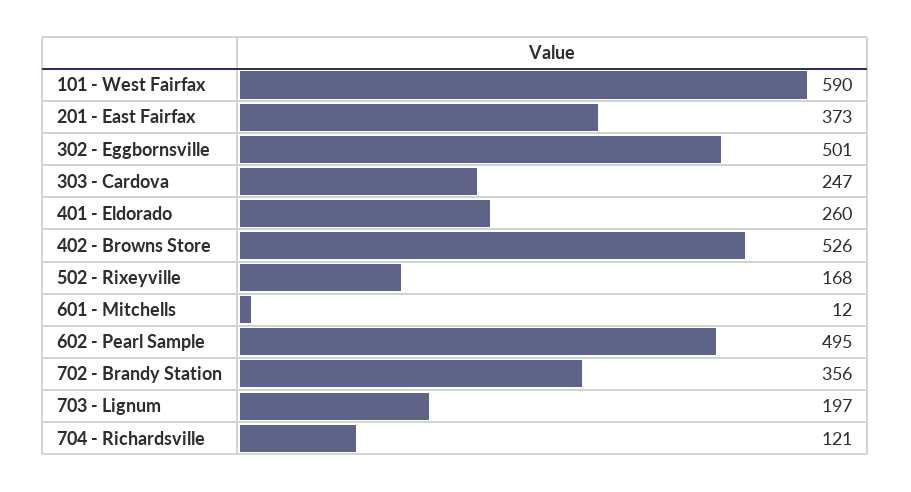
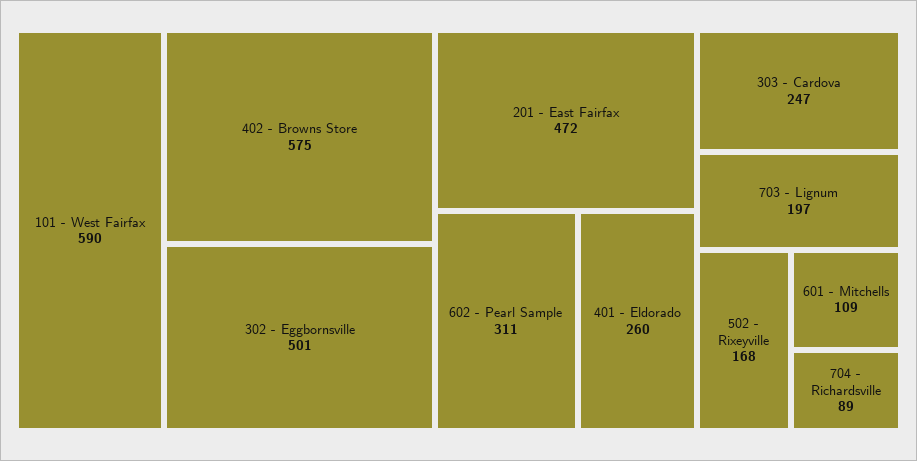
201 - East Fairfax: 373 -> 472
402 - Browns Store: 526 -> 575
601 - Mitchells: 12 -> 109
602 - Pearl Sample: 495 -> 311
702 - Brandy Station: 356 -> none
704 - Richardsville: 121 -> 89

